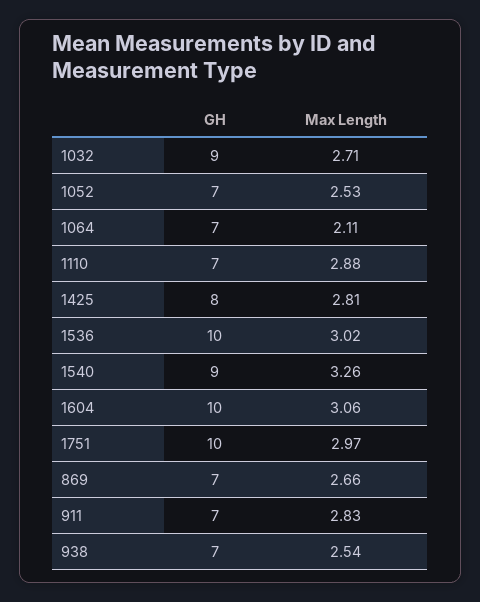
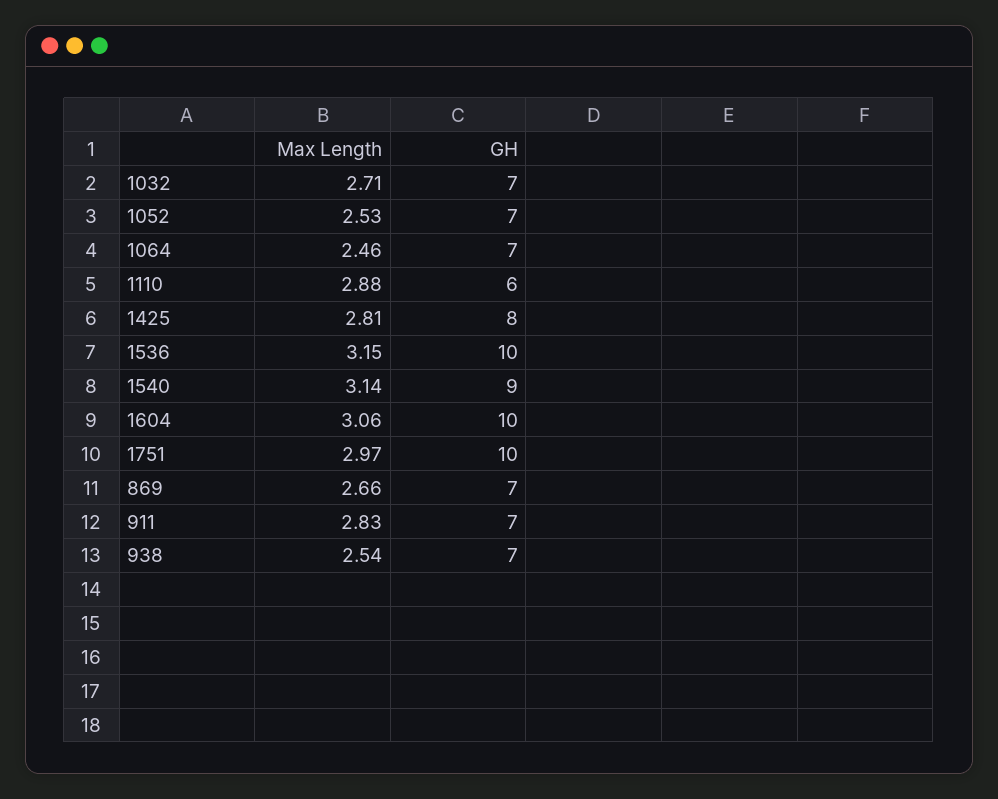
GH, 1032: 9 -> 7
Max Length, 1064: 2.11 -> 2.46
GH, 1110: 7 -> 6
Max Length, 1536: 3.02 -> 3.15
Max Length, 1540: 3.26 -> 3.14

